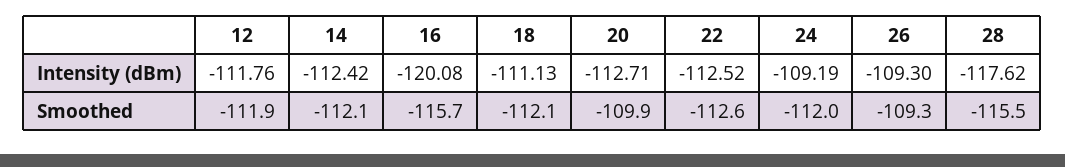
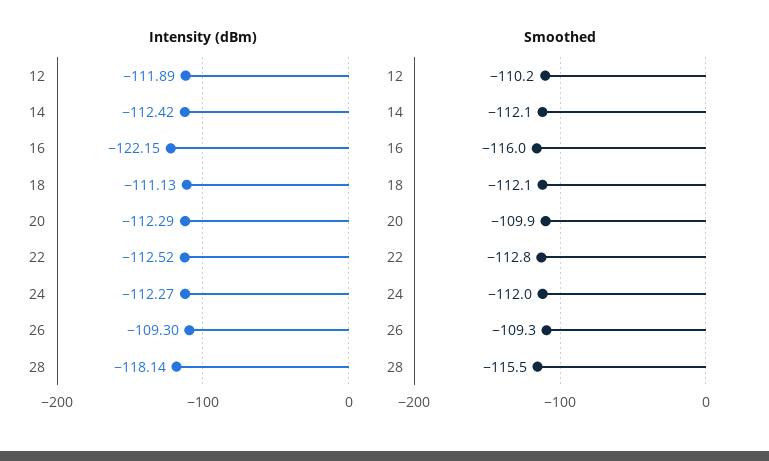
Intensity (dBm), 12: -111.76 -> -111.89
Intensity (dBm), 16: -120.08 -> -122.15
Intensity (dBm), 20: -112.71 -> -112.29
Intensity (dBm), 24: -109.19 -> -112.27
Intensity (dBm), 28: -117.62 -> -118.14
Smoothed, 12: -111.9 -> -110.2
Smoothed, 16: -115.7 -> -116
Smoothed, 22: -112.6 -> -112.8

